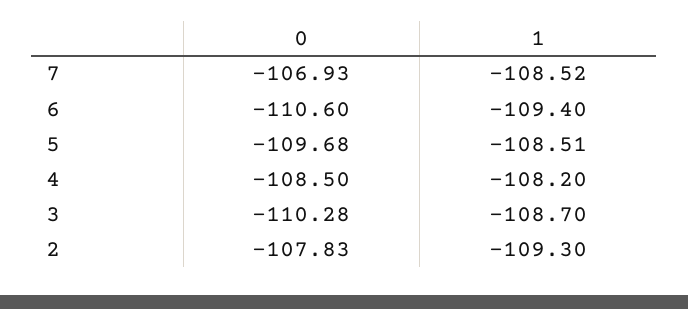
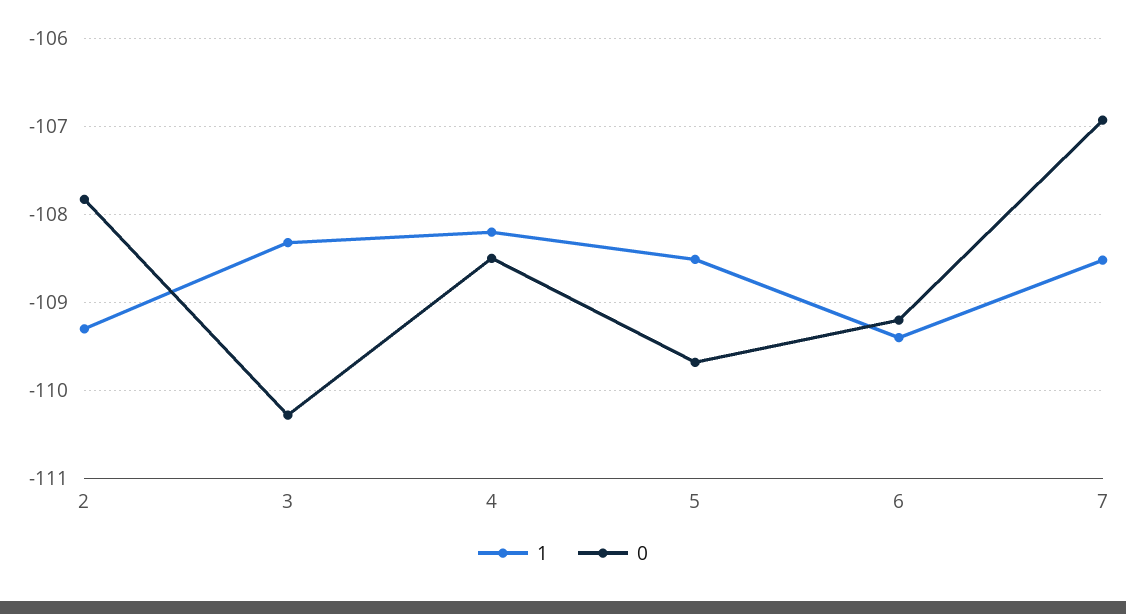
0, 6: -110.6 -> -109.2
1, 3: -108.7 -> -108.3

